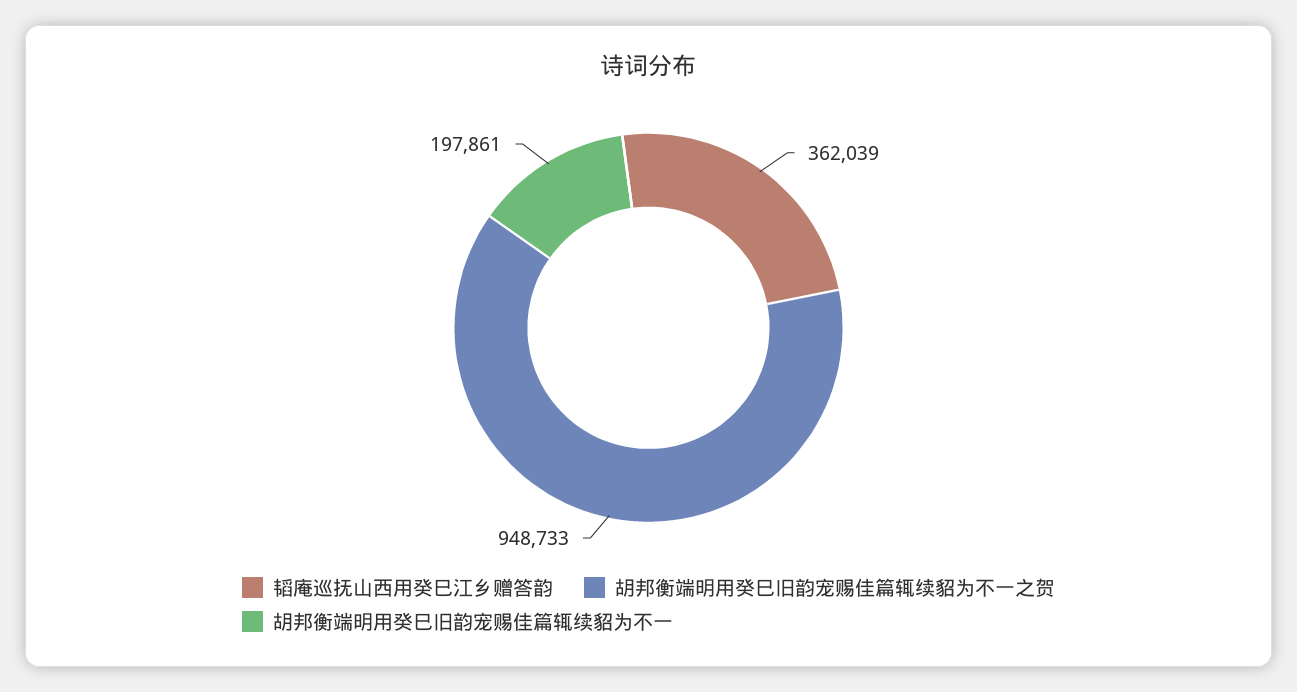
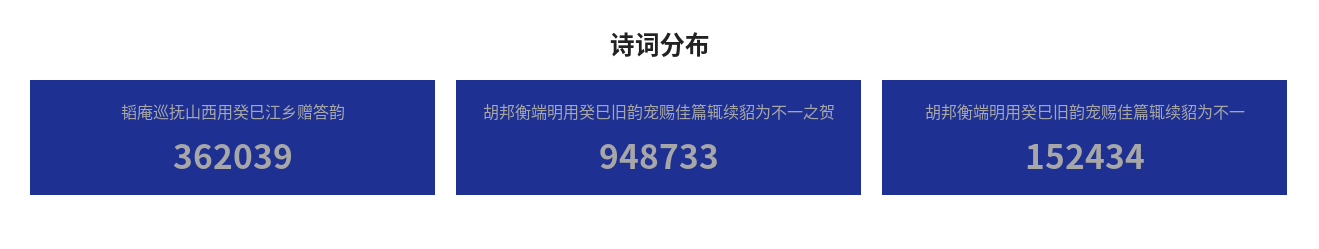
胡邦衡端明用癸巳旧韵宠赐佳篇辄续貂为不一: 197861 -> 152434

